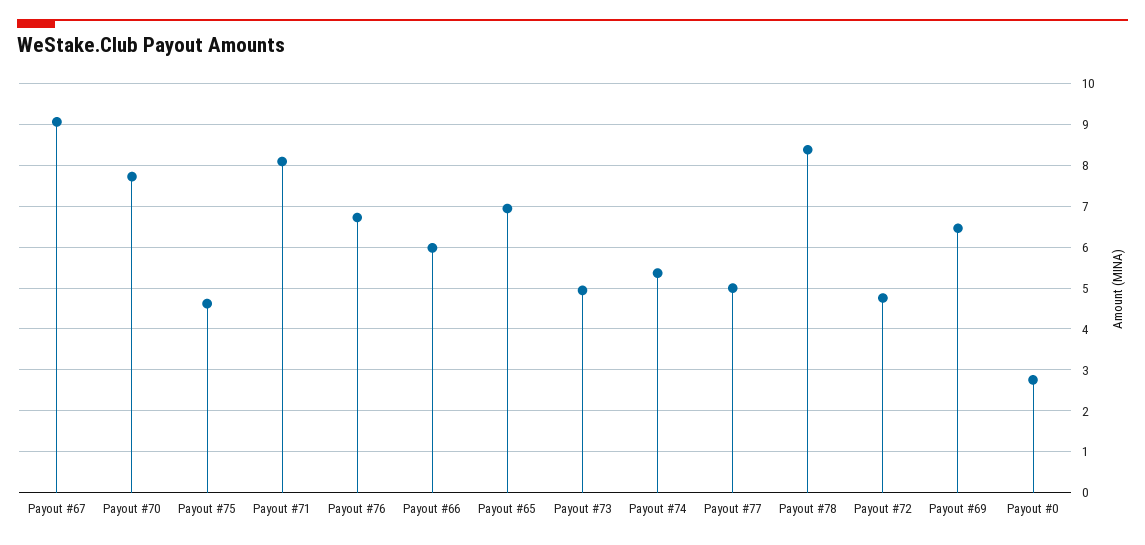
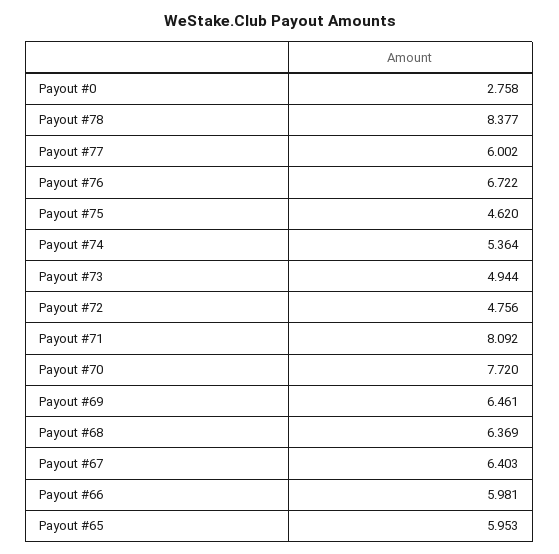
Payout #67: 9 -> 6.403
Payout #65: 7 -> 5.953
Payout #77: 5 -> 6.002
Payout #68: none -> 6.369

